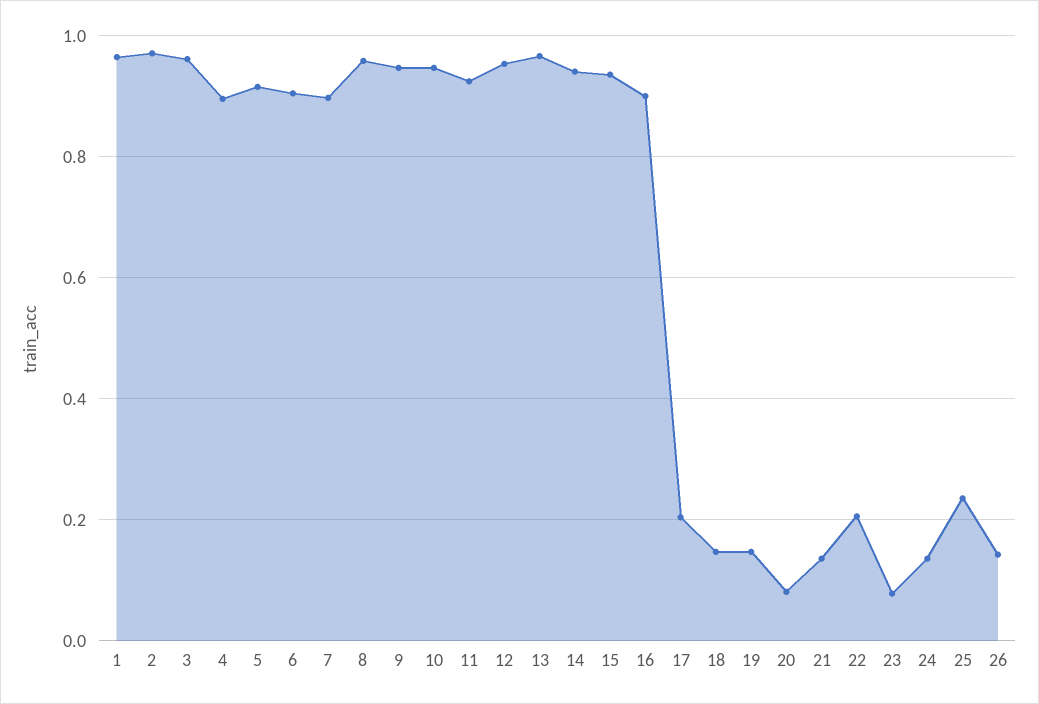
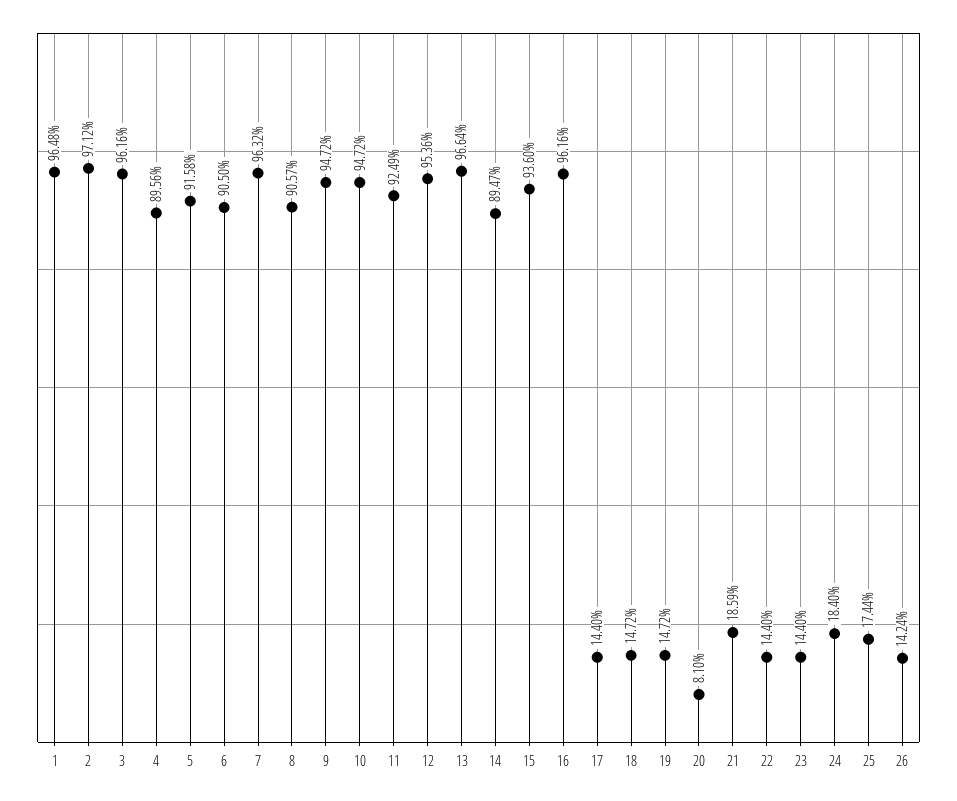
7: 0.9 -> 0.9632
8: 0.96 -> 0.9057
14: 0.94 -> 0.8947
16: 0.9 -> 0.9616
17: 0.2 -> 0.144
21: 0.14 -> 0.1859
22: 0.2 -> 0.144
23: 0.08 -> 0.144
24: 0.14 -> 0.184
25: 0.24 -> 0.1744

